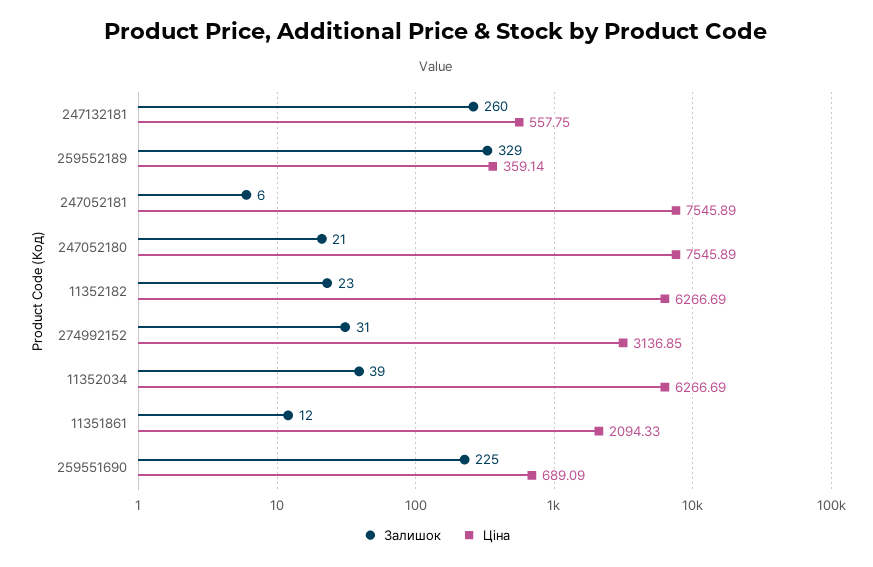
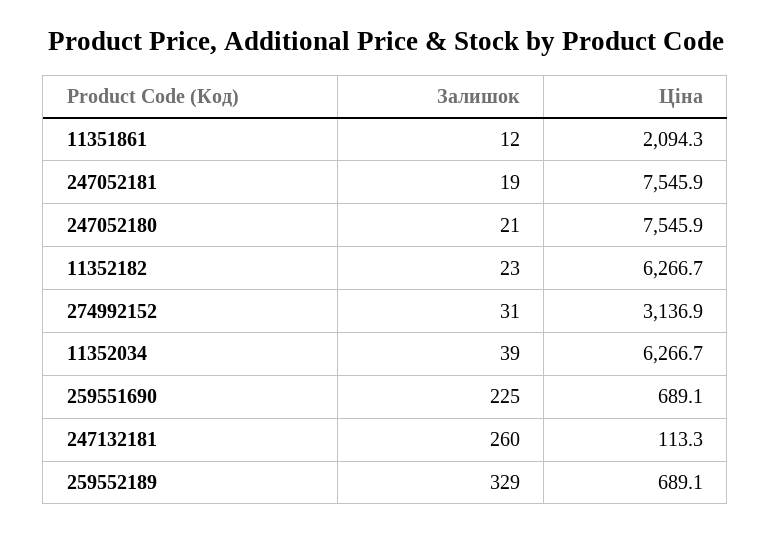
Ціна, 247132181: 557.75 -> 113.3
Ціна, 259552189: 359.14 -> 689.1
Залишок, 247052181: 6 -> 19

